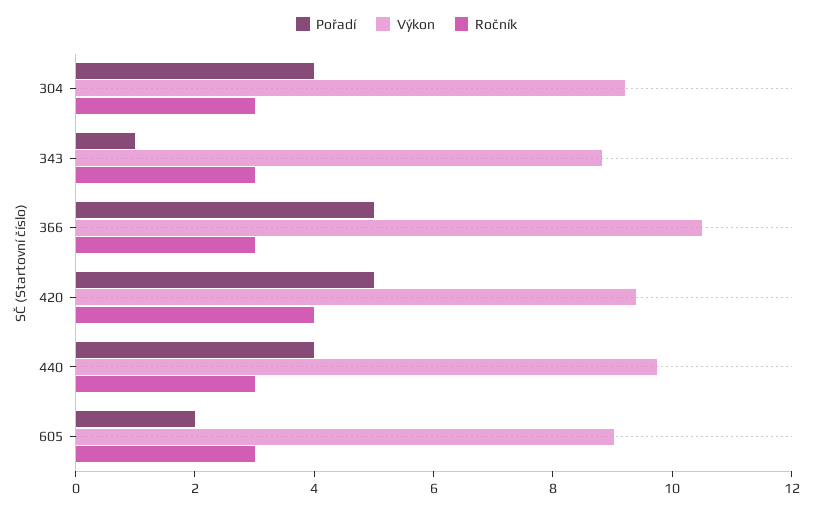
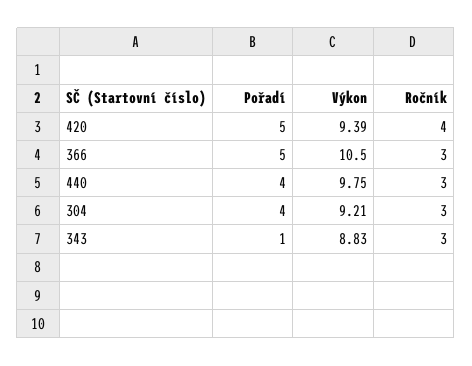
Pořadí, 605: 2 -> none
Výkon, 605: 9 -> none
Ročník, 605: 3 -> none

